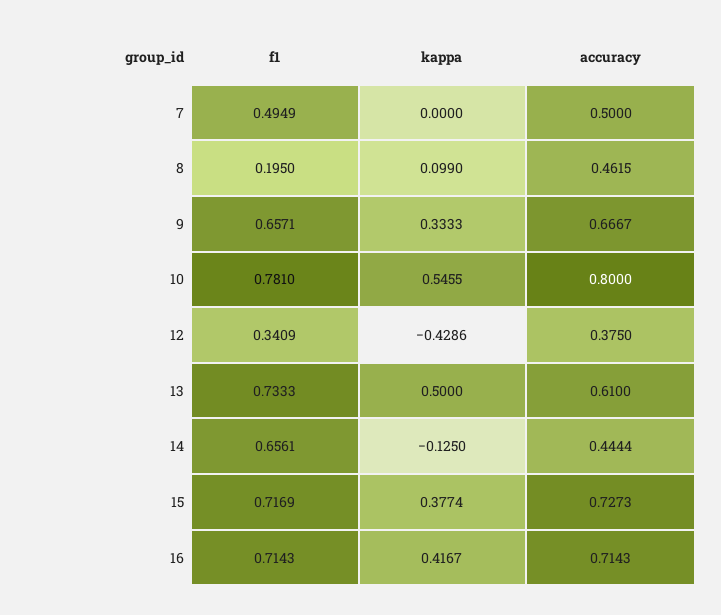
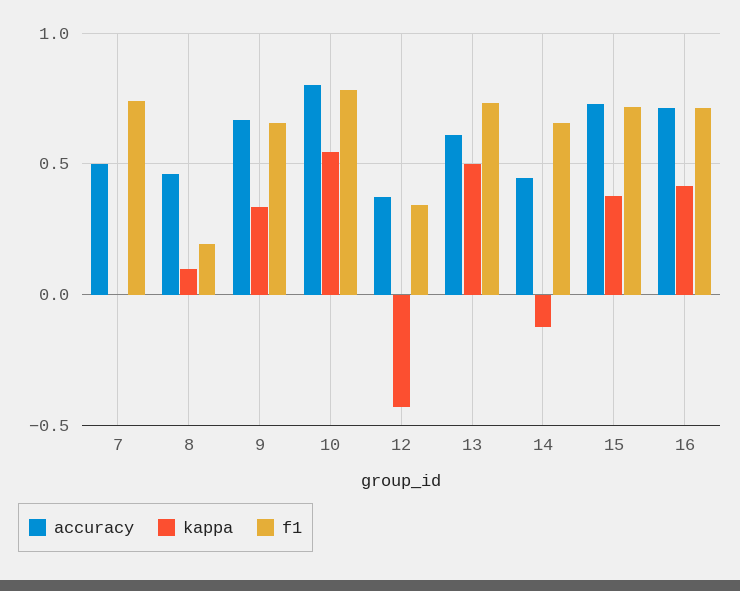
f1, 7: 0.4949 -> 0.75

